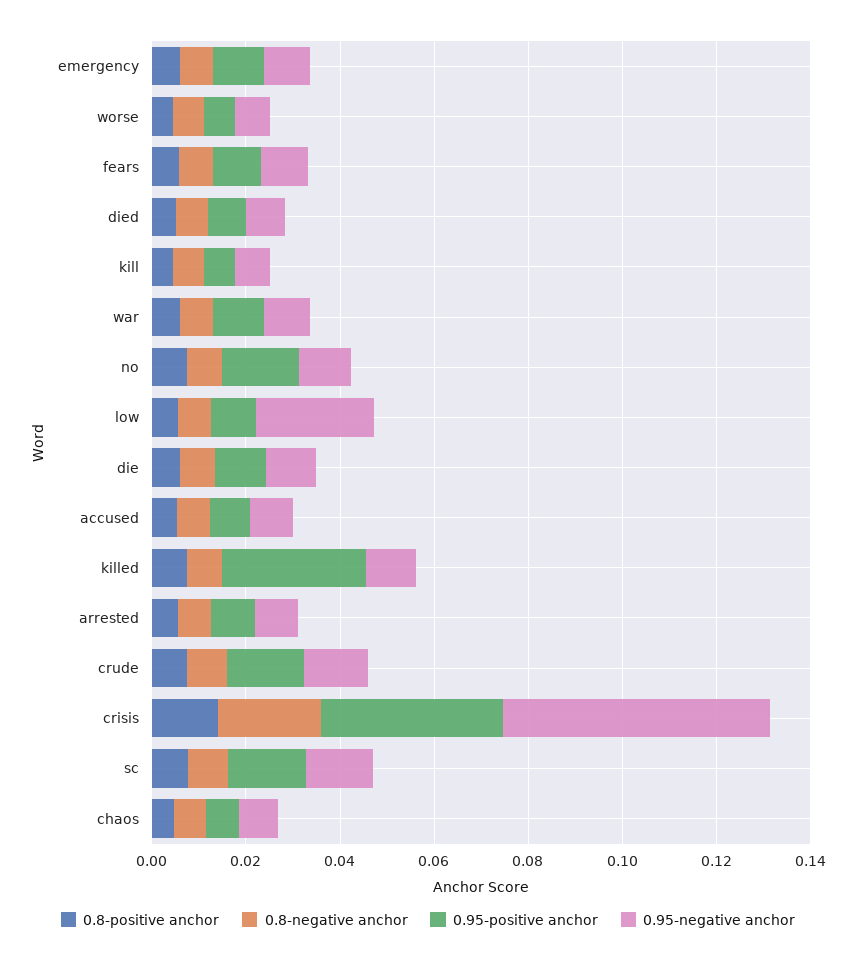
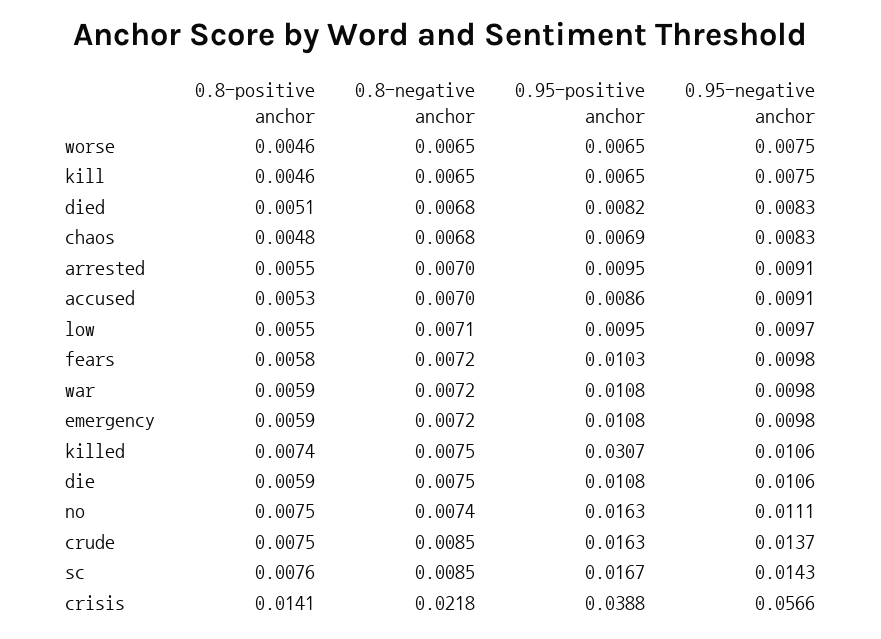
0.95-negative anchor, low: 0.025 -> 0.0097

